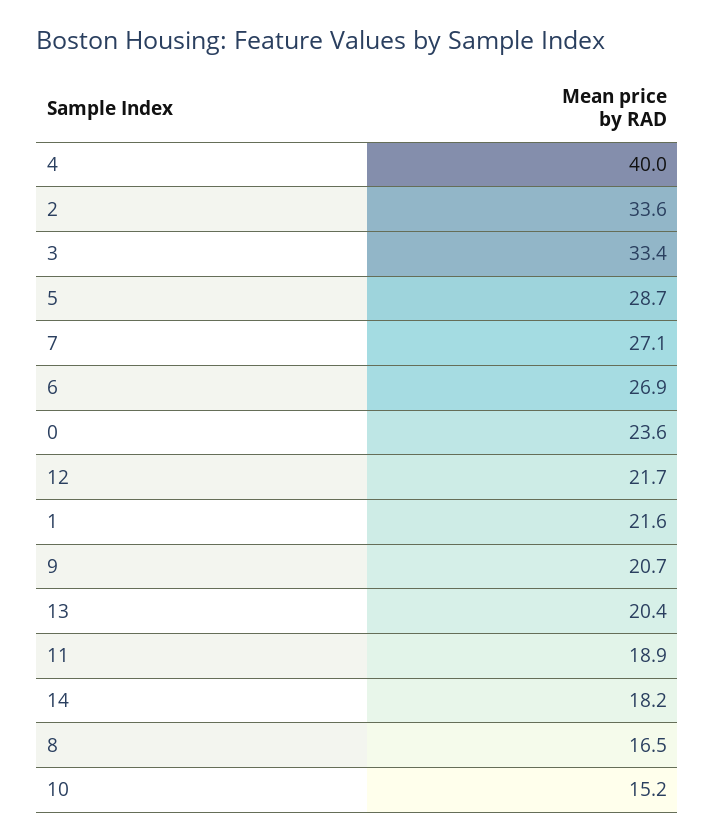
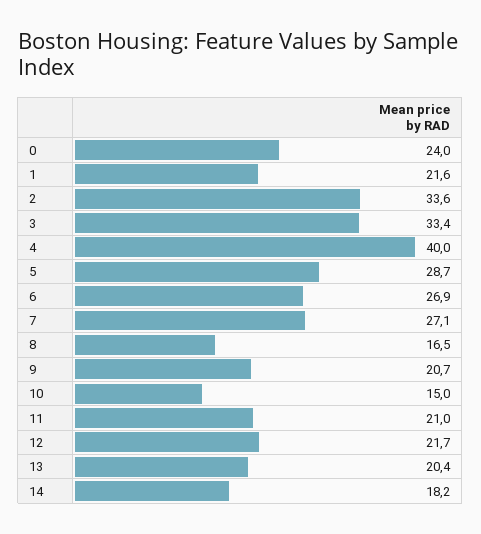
0: 23.6 -> 24
11: 18.9 -> 21
10: 15.2 -> 15

